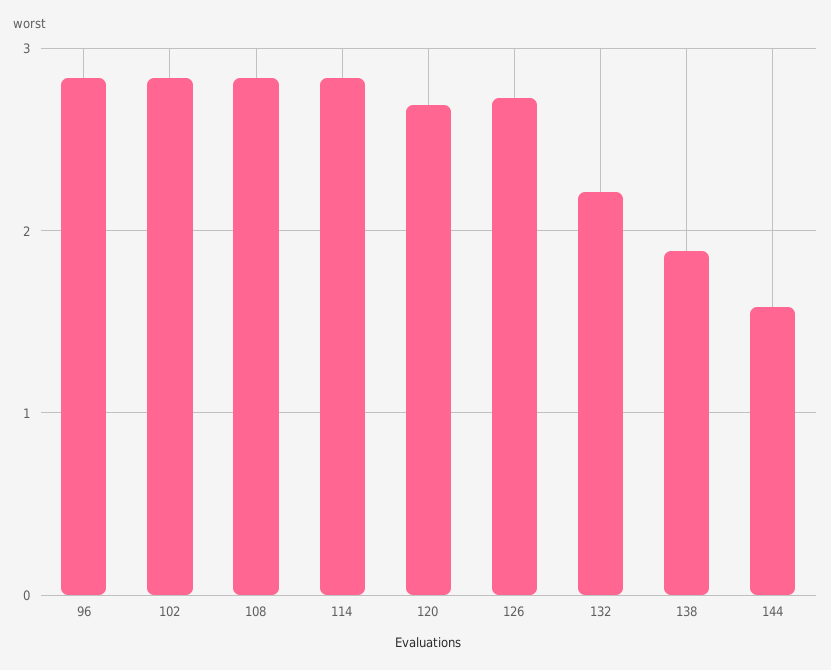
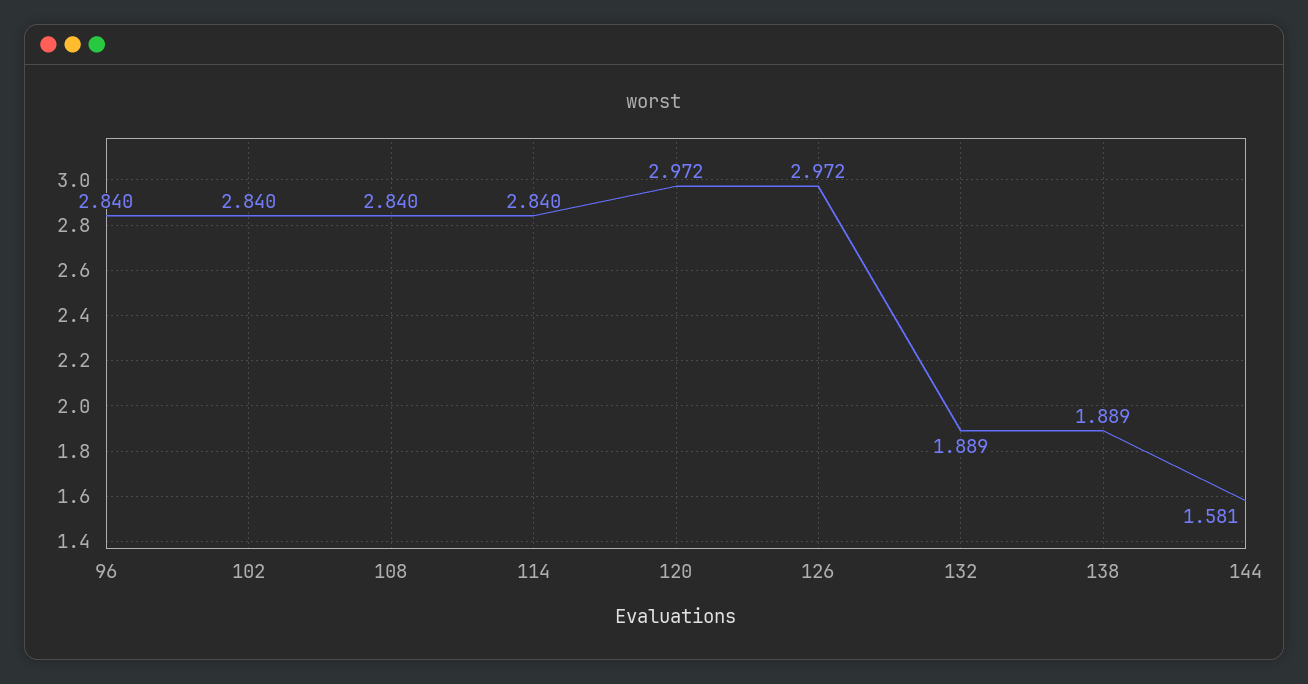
120: 2.7 -> 2.972
126: 2.7 -> 2.972
132: 2.2 -> 1.889

